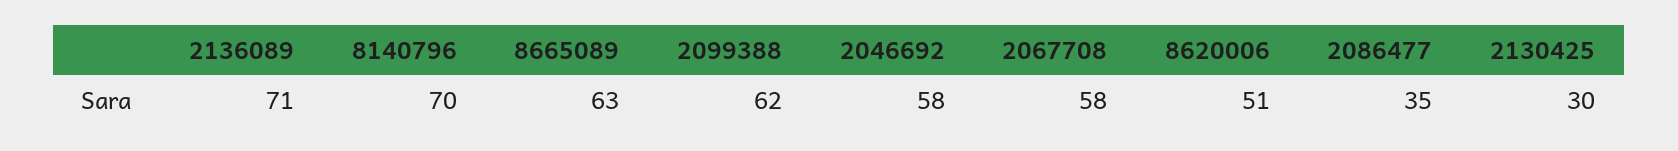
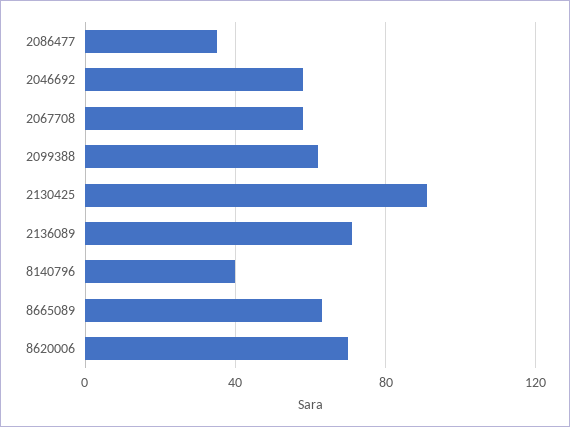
8140796: 70 -> 40
8620006: 51 -> 70
2130425: 30 -> 90

